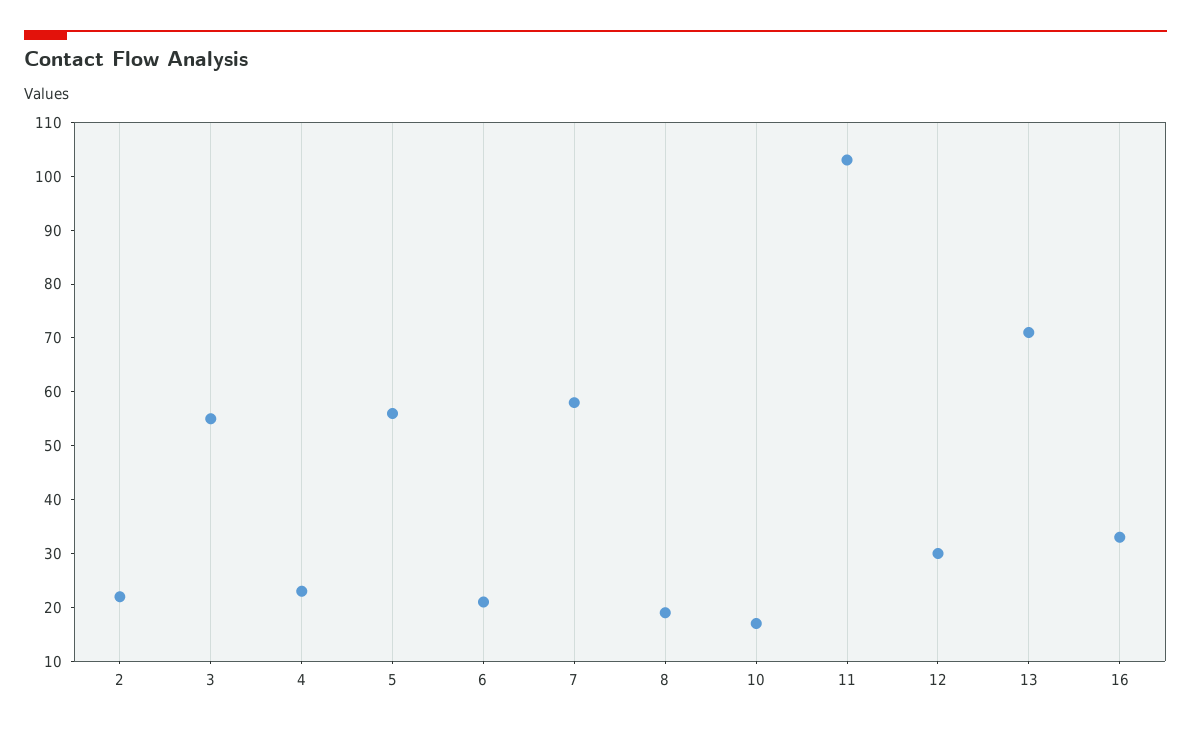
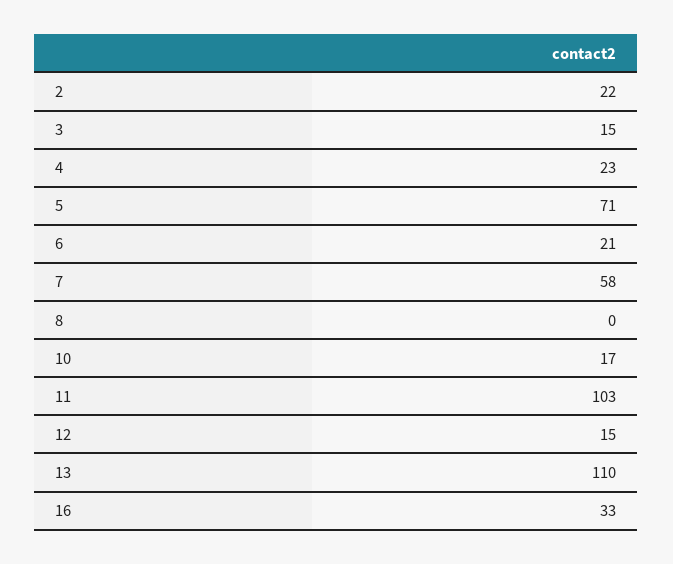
3: 55 -> 15
5: 55 -> 71
8: 20 -> 0
12: 30 -> 15
13: 70 -> 110

